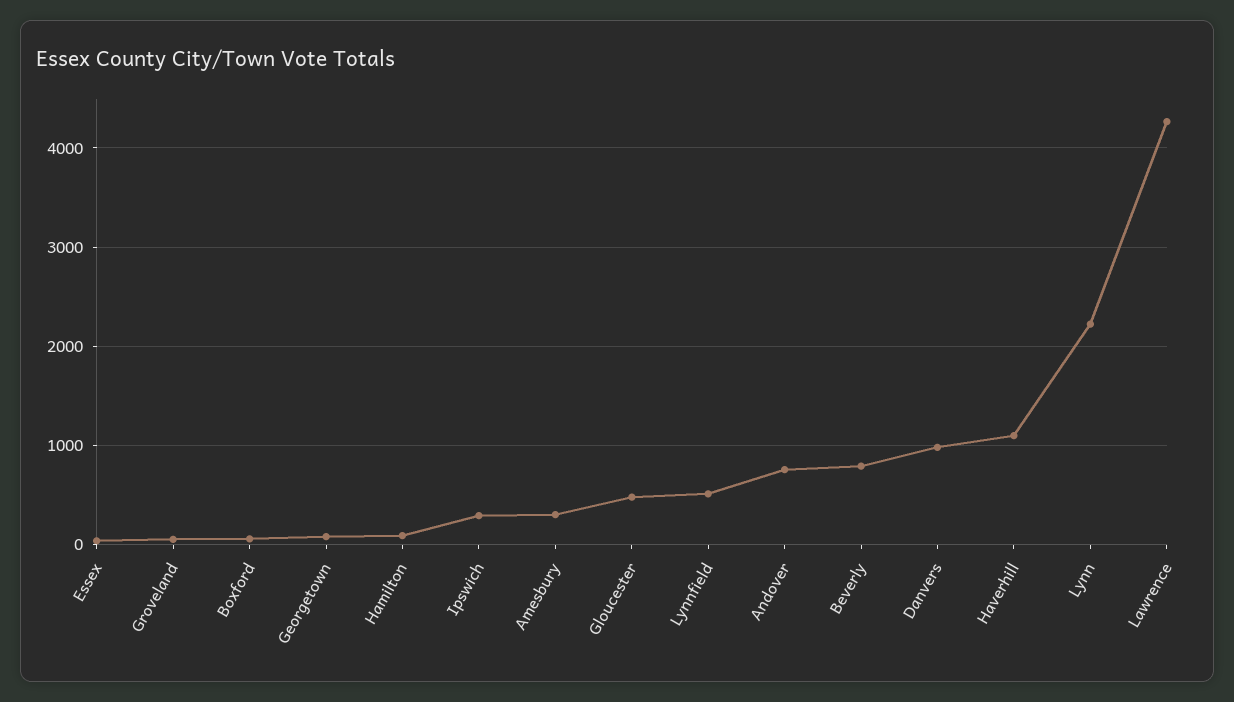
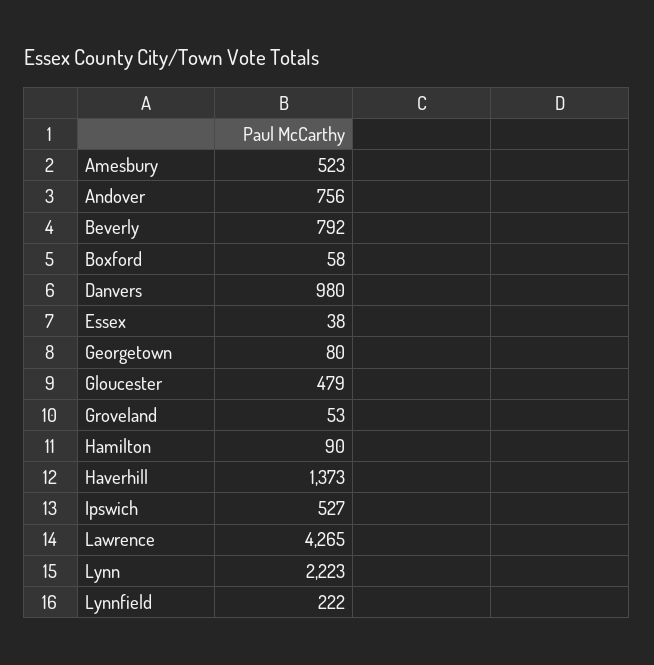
Ipswich: 300 -> 527
Amesbury: 300 -> 523
Lynnfield: 500 -> 222
Haverhill: 1100 -> 1373

